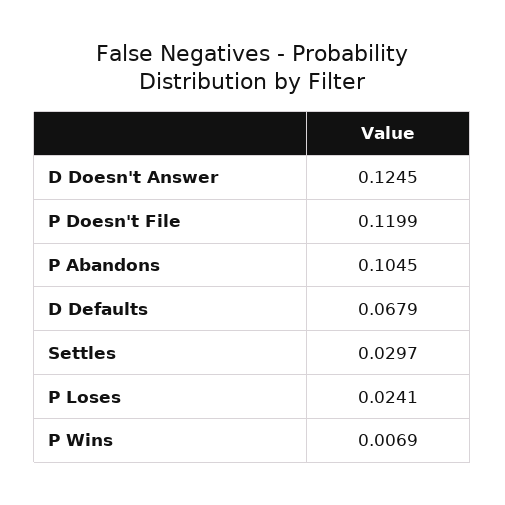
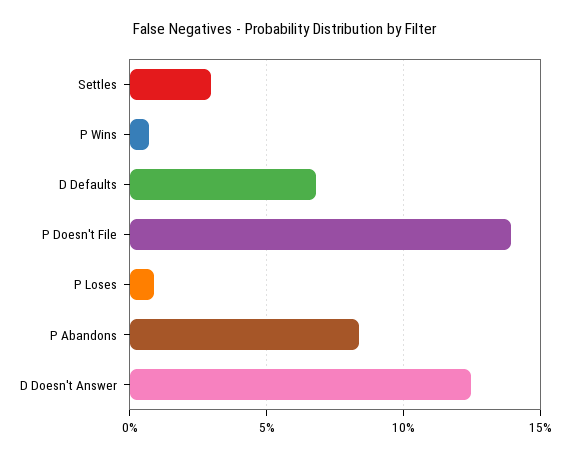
P Doesn't File: 0.1199 -> 0.14
P Abandons: 0.1045 -> 0.085
P Loses: 0.0241 -> 0.01

